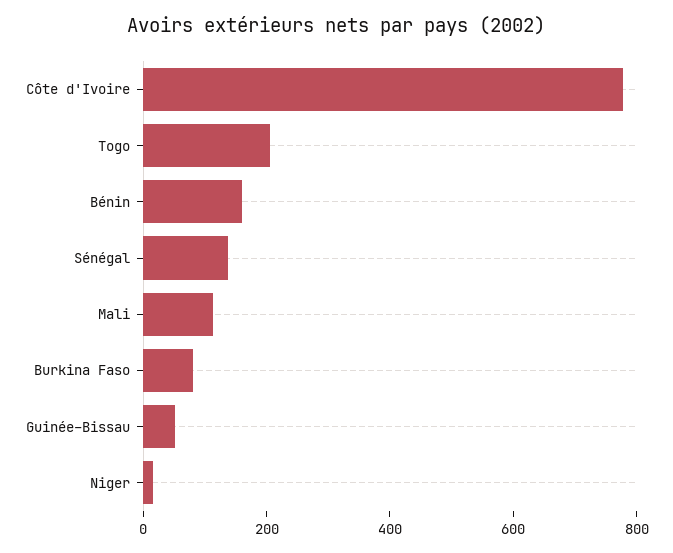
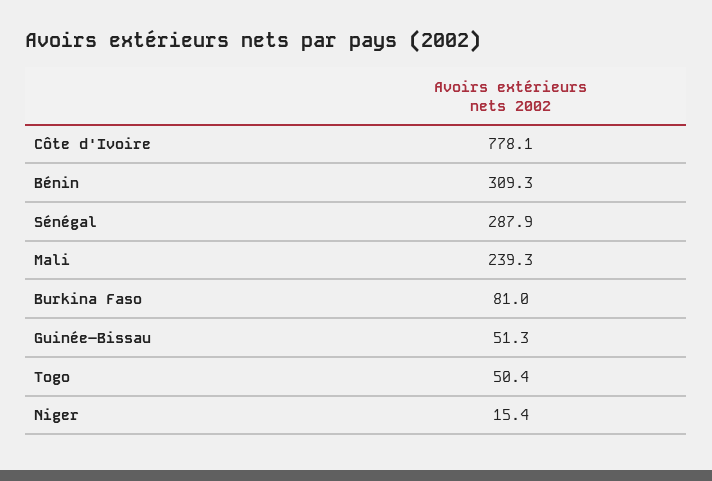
Togo: 200 -> 50.4
Bénin: 150 -> 309.3
Sénégal: 150 -> 287.9
Mali: 100 -> 239.3

